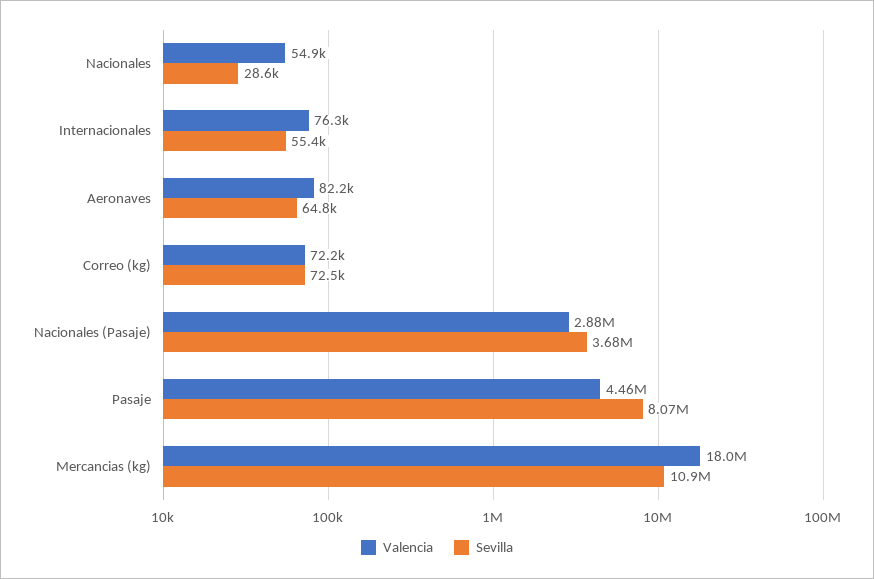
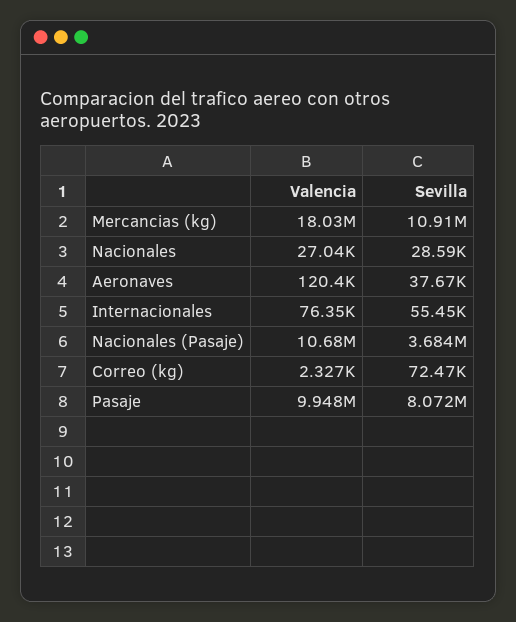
Valencia, Nacionales: 54900 -> 27040
Valencia, Aeronaves: 82200 -> 120400
Sevilla, Aeronaves: 64800 -> 37670
Valencia, Correo (kg): 72200 -> 2327
Valencia, Nacionales (Pasaje): 2880000 -> 10680000
Valencia, Pasaje: 4460000 -> 9948000

